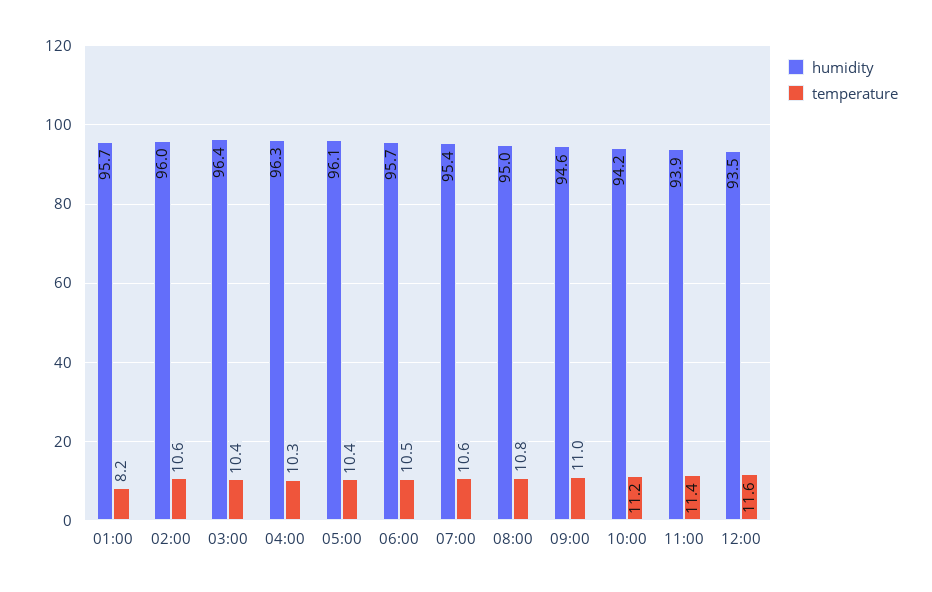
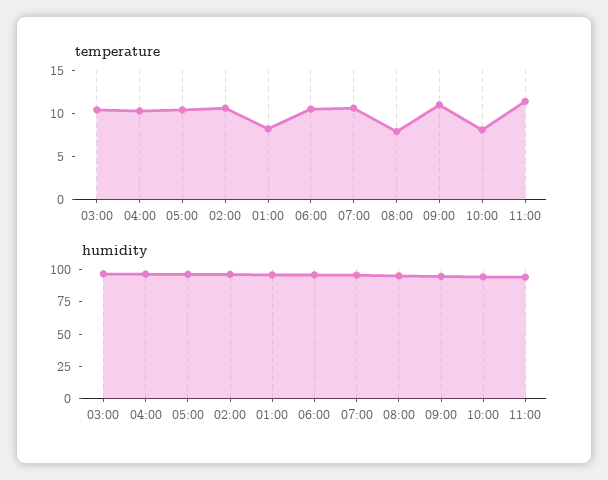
temperature, 08:00: 10.8 -> 8
temperature, 10:00: 11.2 -> 8
humidity, 12:00: 93.5 -> none
temperature, 12:00: 11.6 -> none

